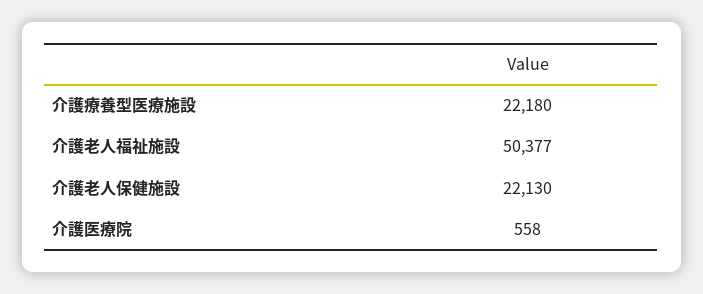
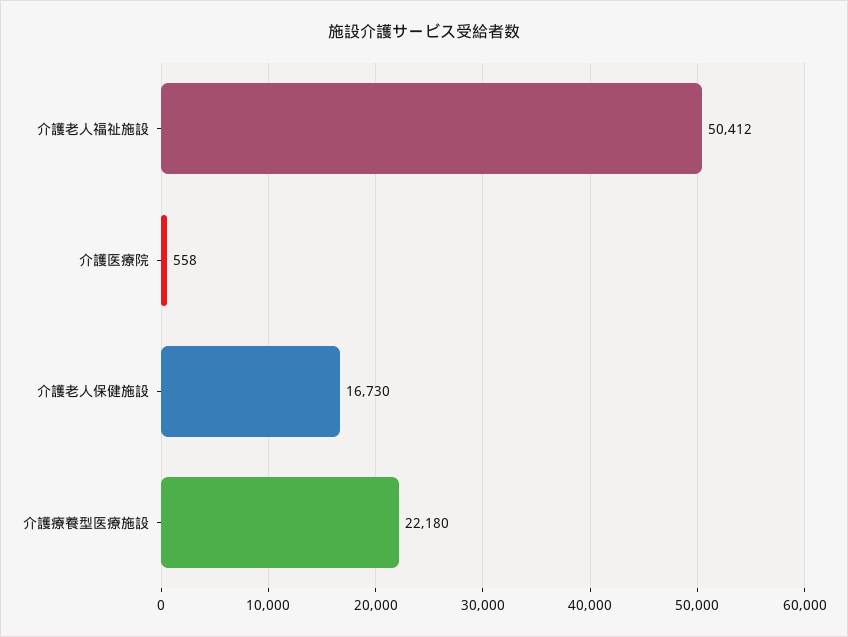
介護老人福祉施設: 50377 -> 50412
介護老人保健施設: 22130 -> 16730

